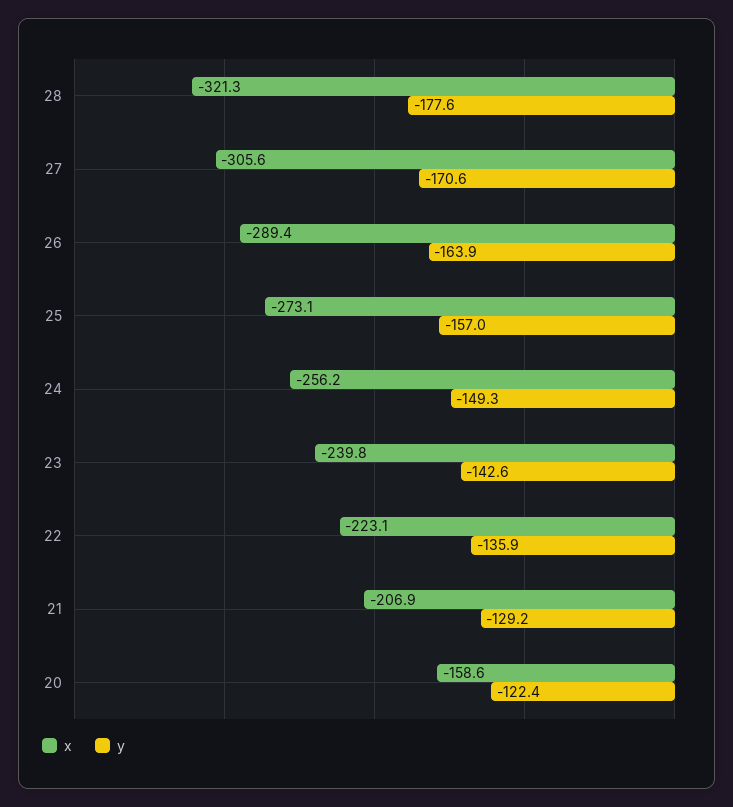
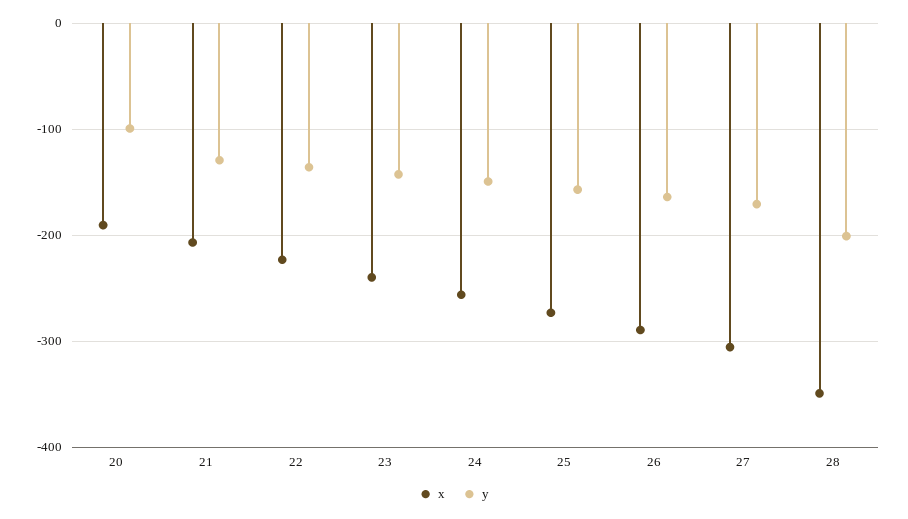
x, 28: -321.3 -> -350
y, 28: -177.6 -> -200
x, 20: -158.6 -> -190
y, 20: -122.4 -> -100

